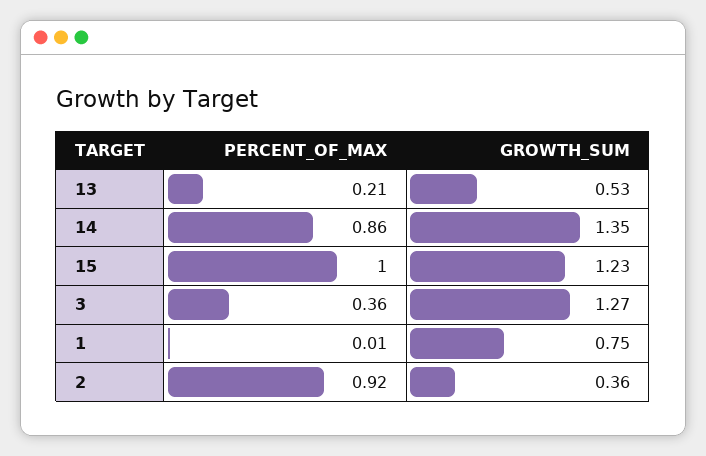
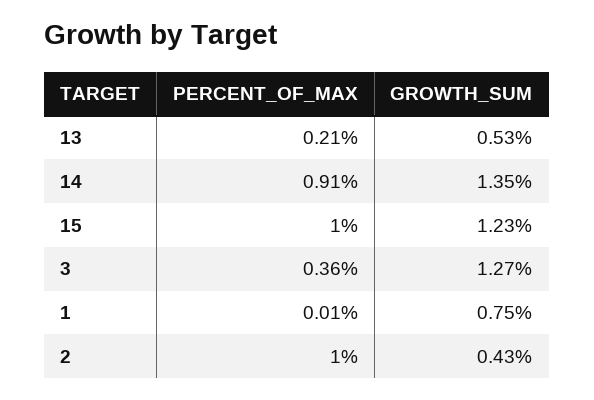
PERCENT_OF_MAX, 14: 0.86 -> 0.91
PERCENT_OF_MAX, 2: 0.92 -> 1
GROWTH_SUM, 2: 0.36 -> 0.43

